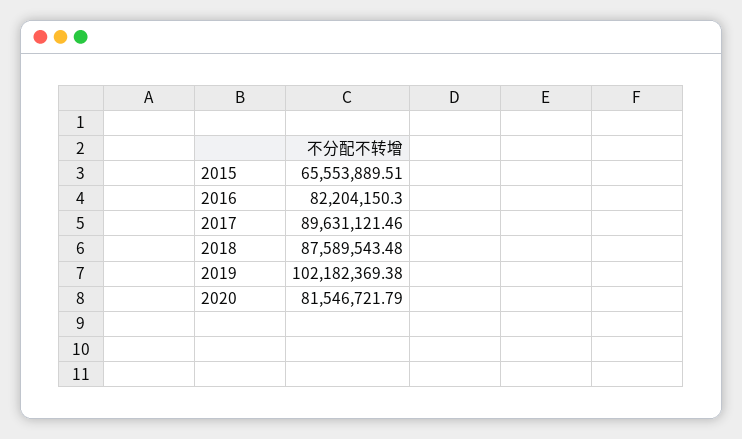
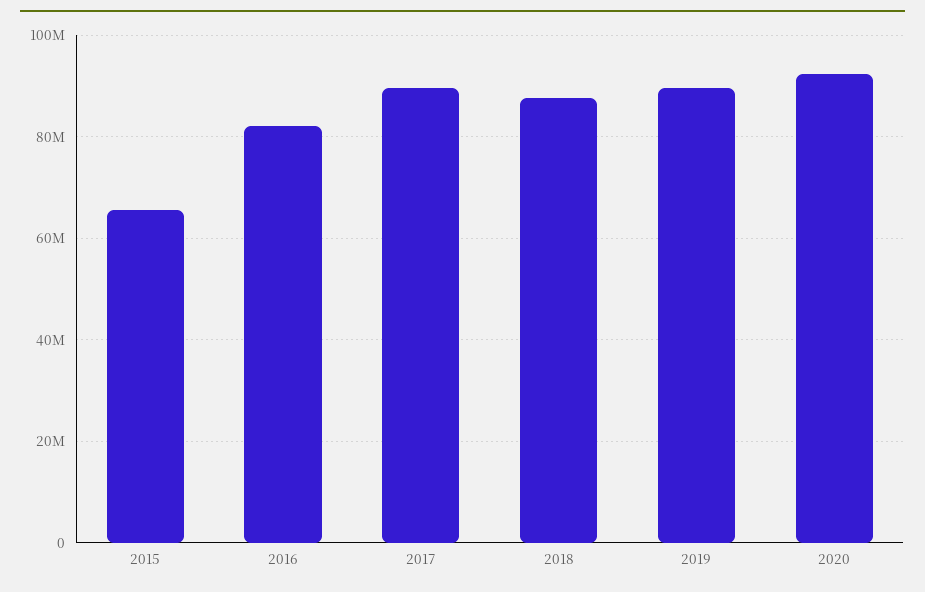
2019: 102182369.38 -> 90000000
2020: 81546721.79 -> 92000000

